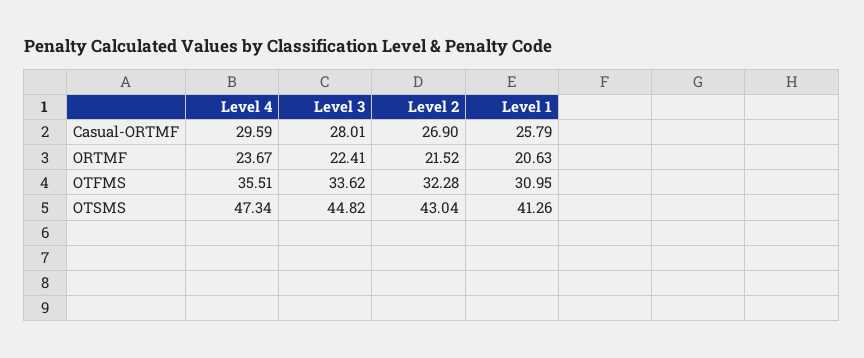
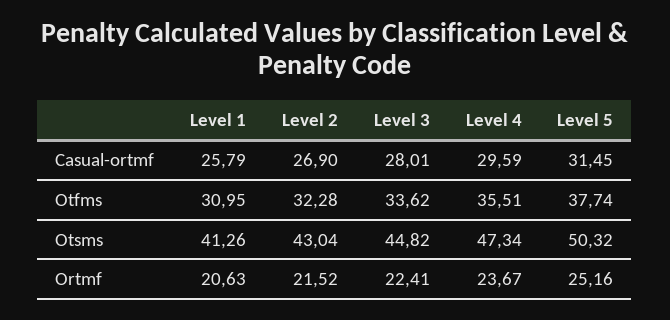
Level 5, Casual-ORTMF: none -> 31.45
Level 5, OTFMS: none -> 37.74
Level 5, OTSMS: none -> 50.32
Level 5, ORTMF: none -> 25.16

